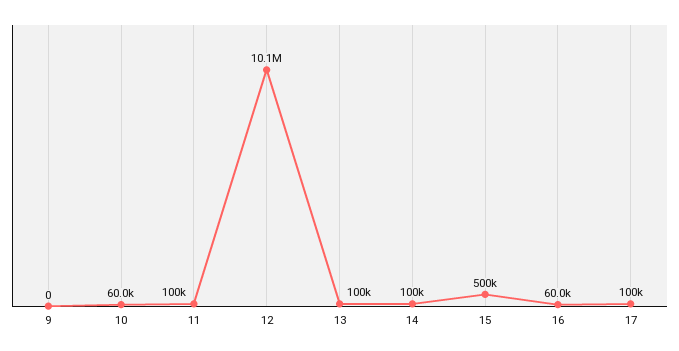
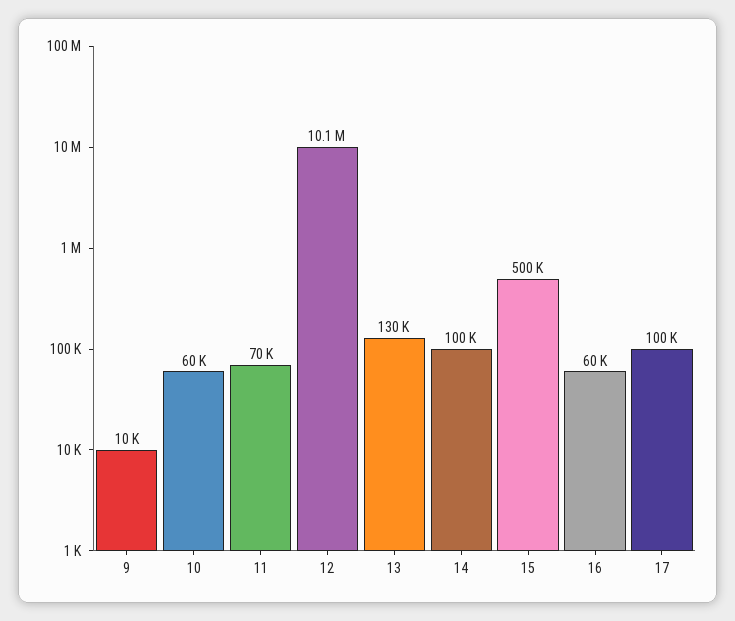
9: 0 -> 10000
11: 100000 -> 70000
13: 100000 -> 130000

